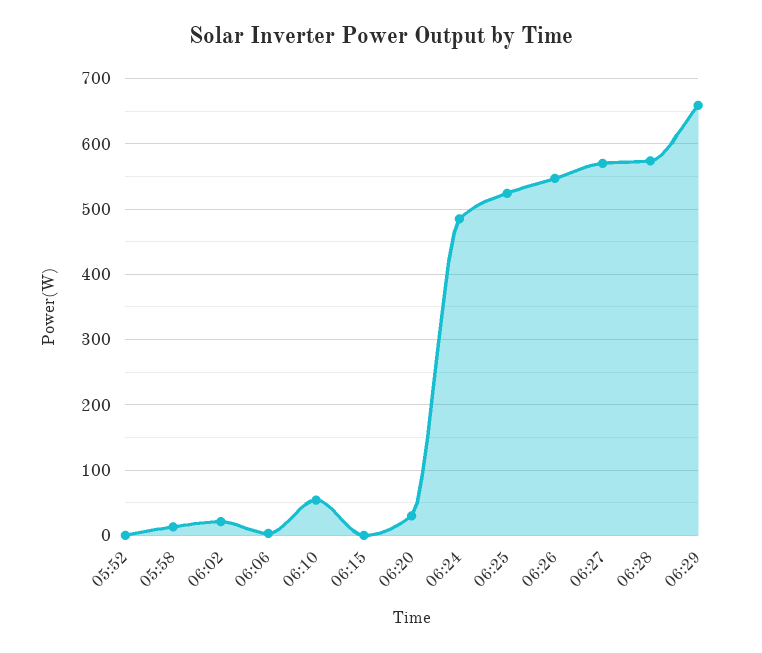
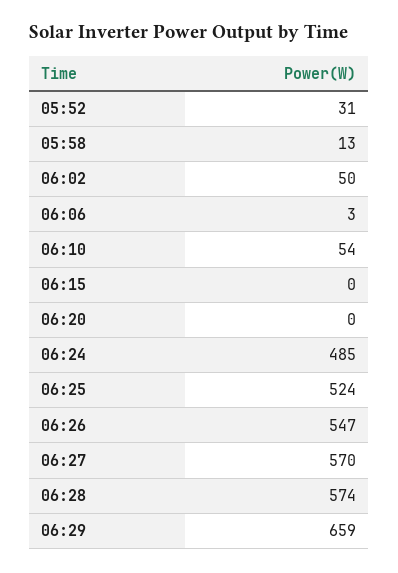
05:52: 0 -> 31
06:02: 20 -> 50
06:20: 30 -> 0

